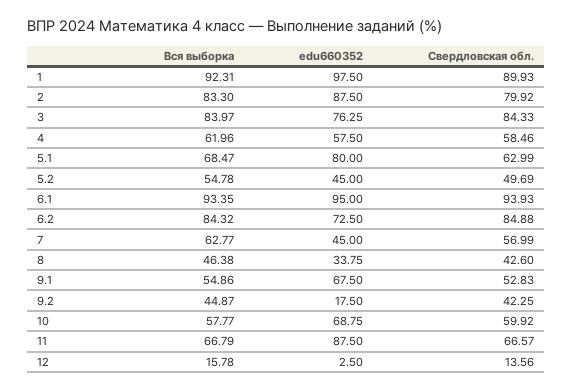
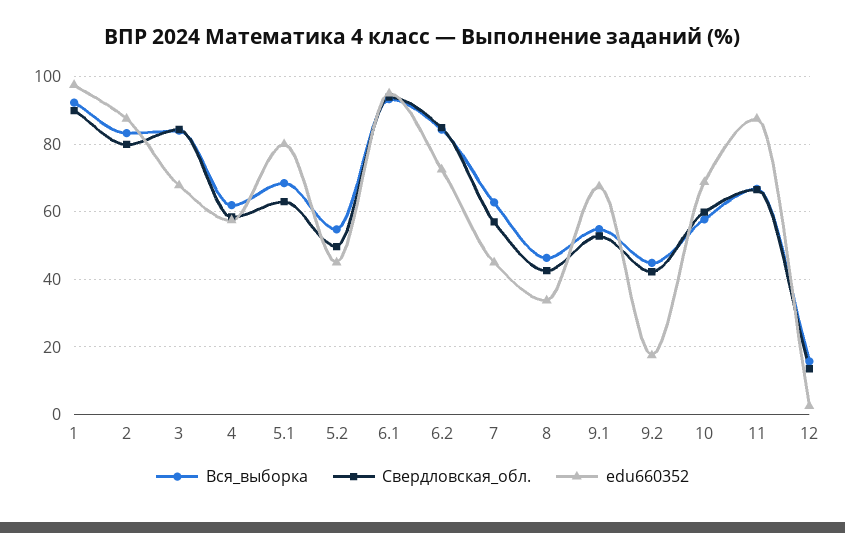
edu660352, 3: 76.25 -> 68

